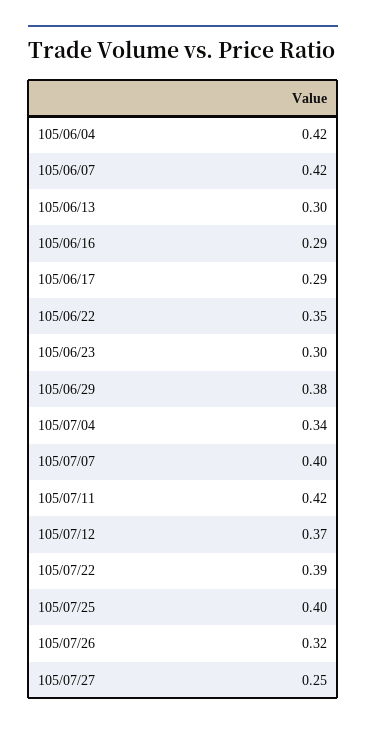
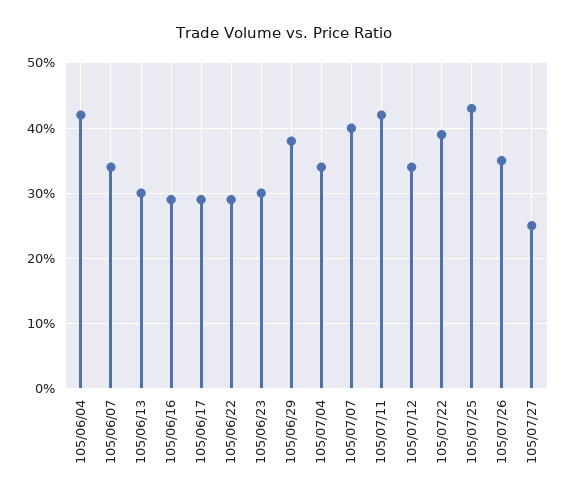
105/06/07: 0.42 -> 0.34
105/06/22: 0.35 -> 0.29
105/07/12: 0.37 -> 0.34
105/07/25: 0.4 -> 0.43
105/07/26: 0.32 -> 0.35

